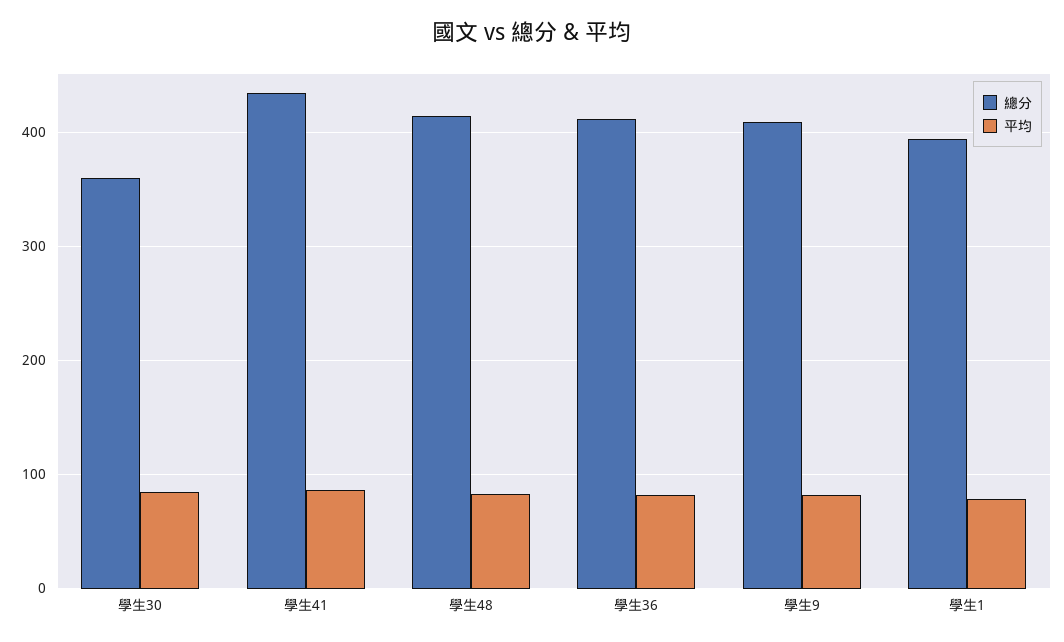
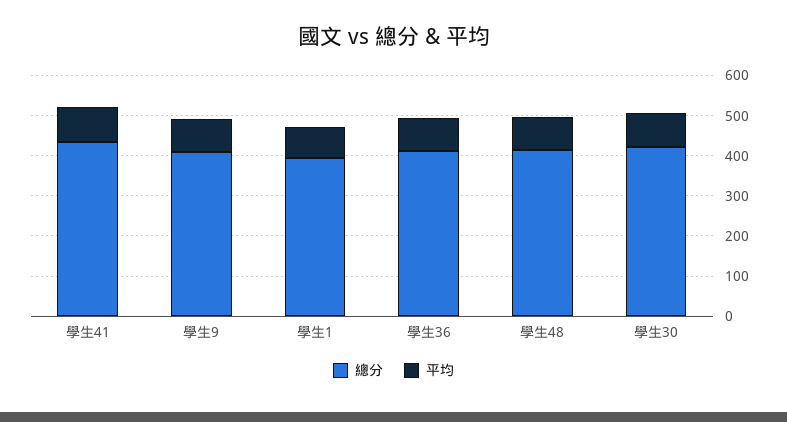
總分, 學生30: 360 -> 420

